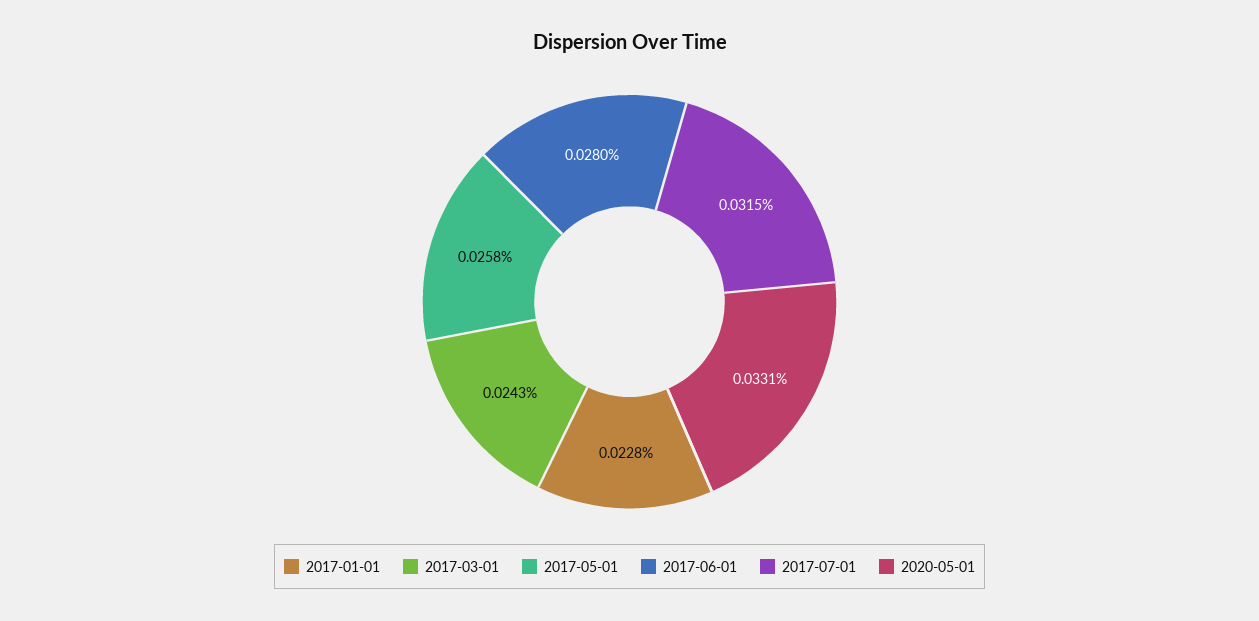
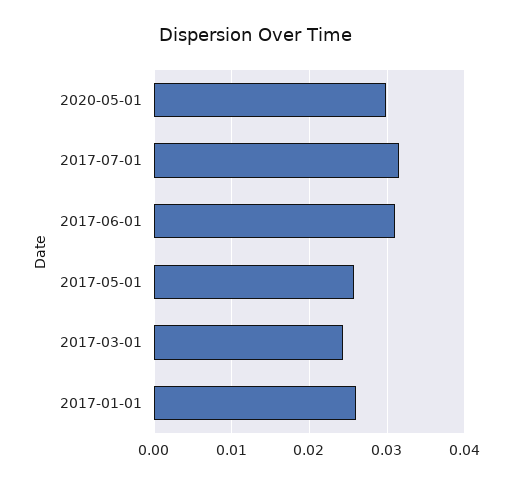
2017-01-01: 0.0228 -> 0.026
2017-06-01: 0.028 -> 0.031
2020-05-01: 0.0331 -> 0.03

